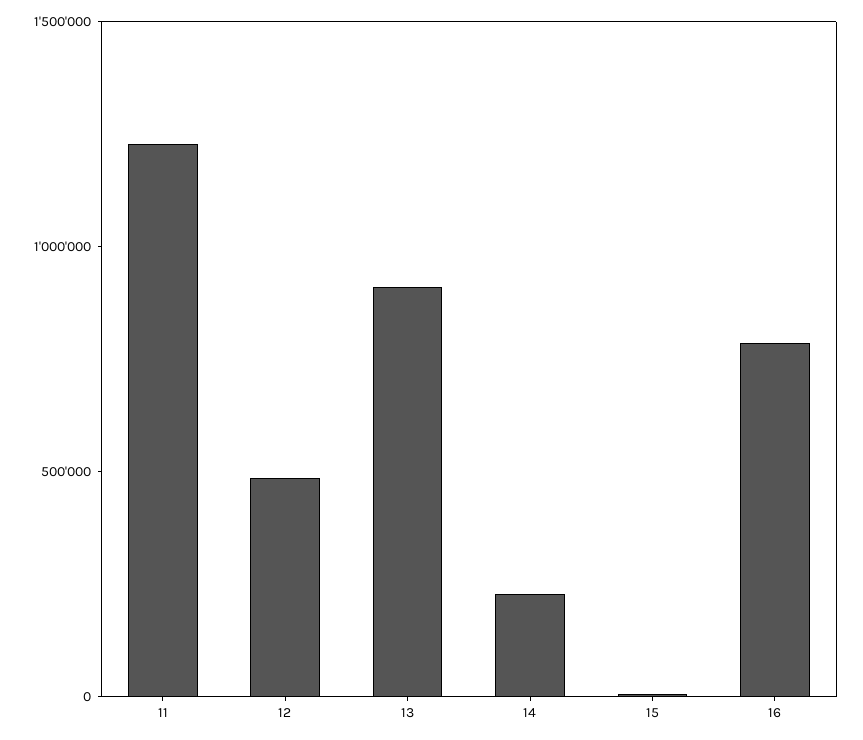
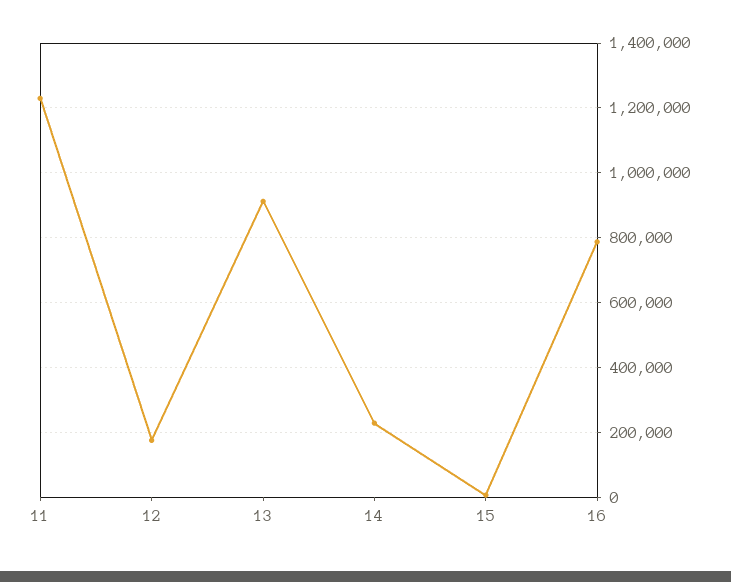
12: 500000 -> 180000

